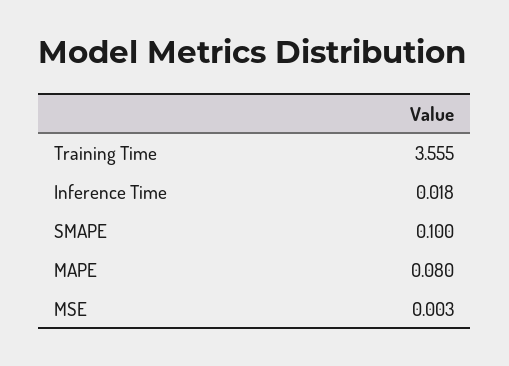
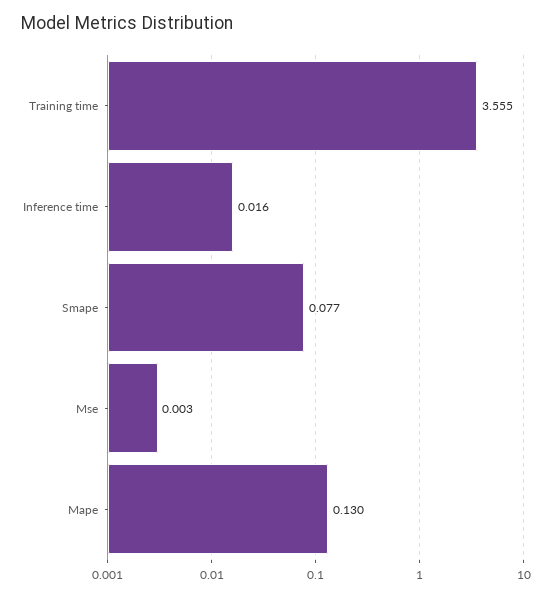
Inference Time: 0.018 -> 0.016
SMAPE: 0.1 -> 0.077
MAPE: 0.08 -> 0.13

